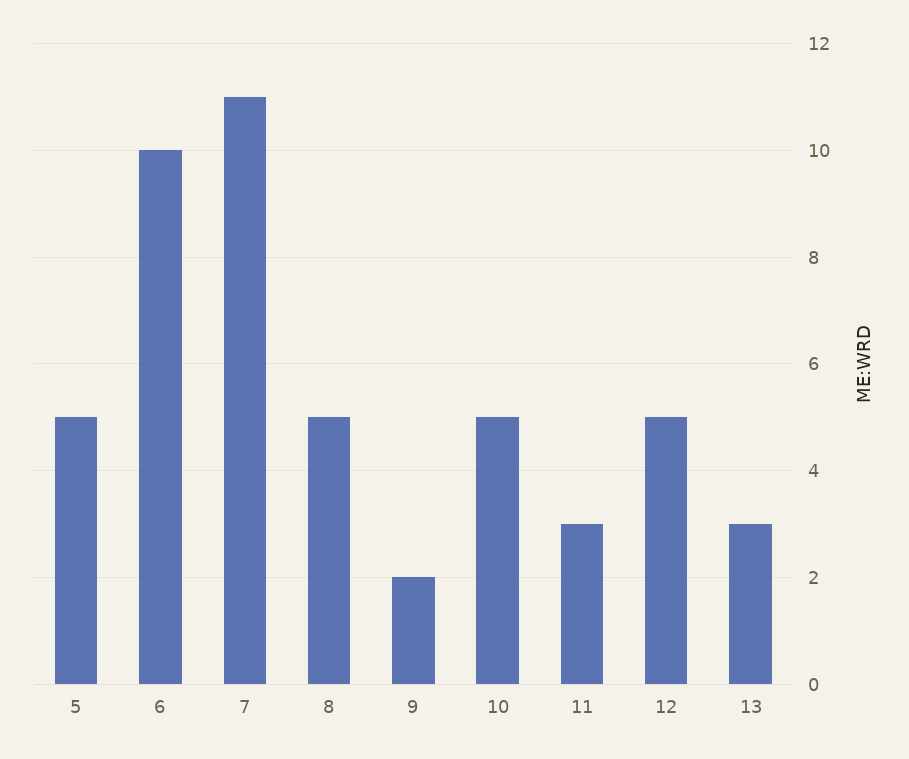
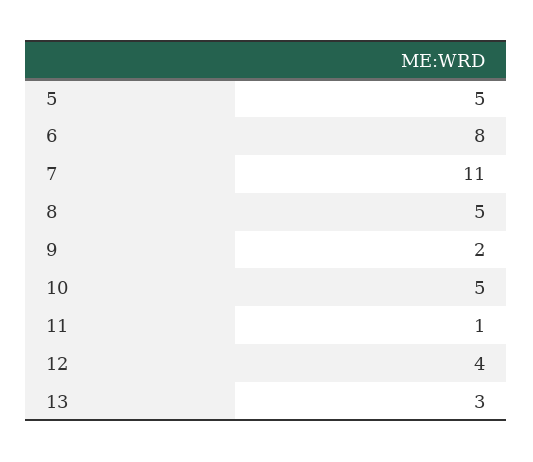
6: 10 -> 8
11: 3 -> 1
12: 5 -> 4

